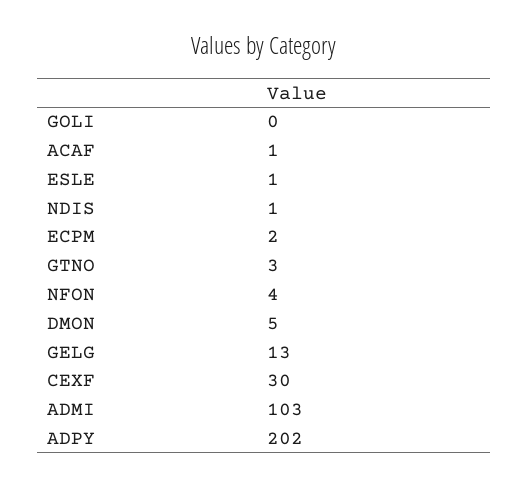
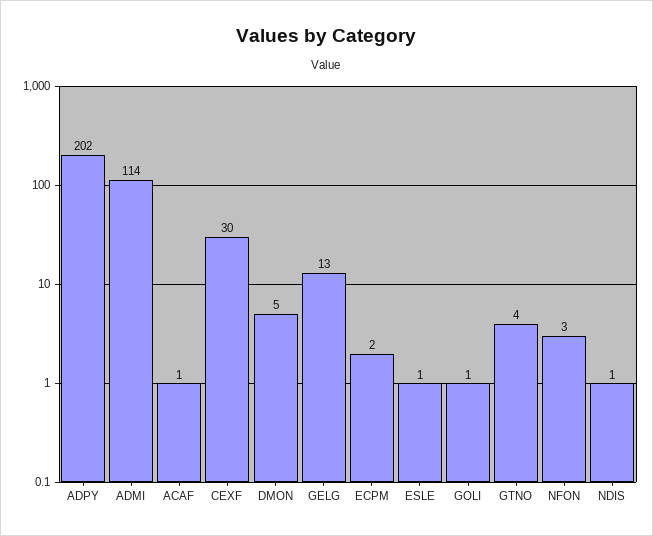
GOLI: 0 -> 1
GTNO: 3 -> 4
NFON: 4 -> 3
ADMI: 103 -> 114

